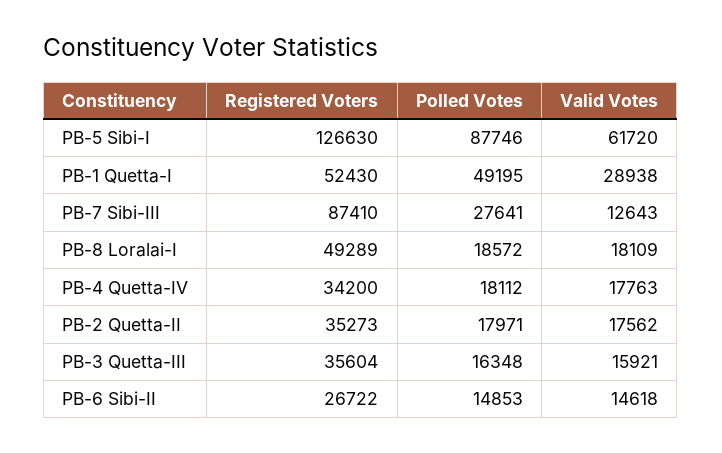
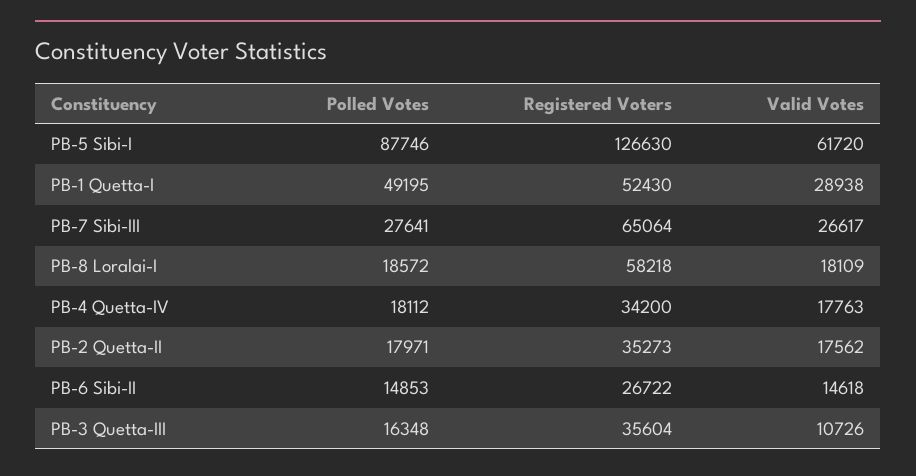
Registered Voters, PB-7 Sibi-III: 87410 -> 65064
Valid Votes, PB-7 Sibi-III: 12643 -> 26617
Registered Voters, PB-8 Loralai-I: 49289 -> 58218
Valid Votes, PB-3 Quetta-III: 15921 -> 10726

